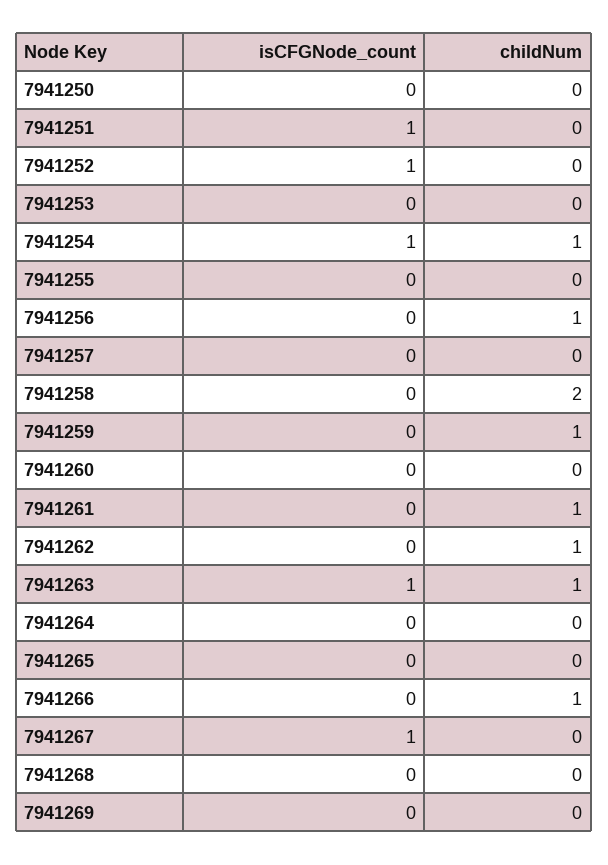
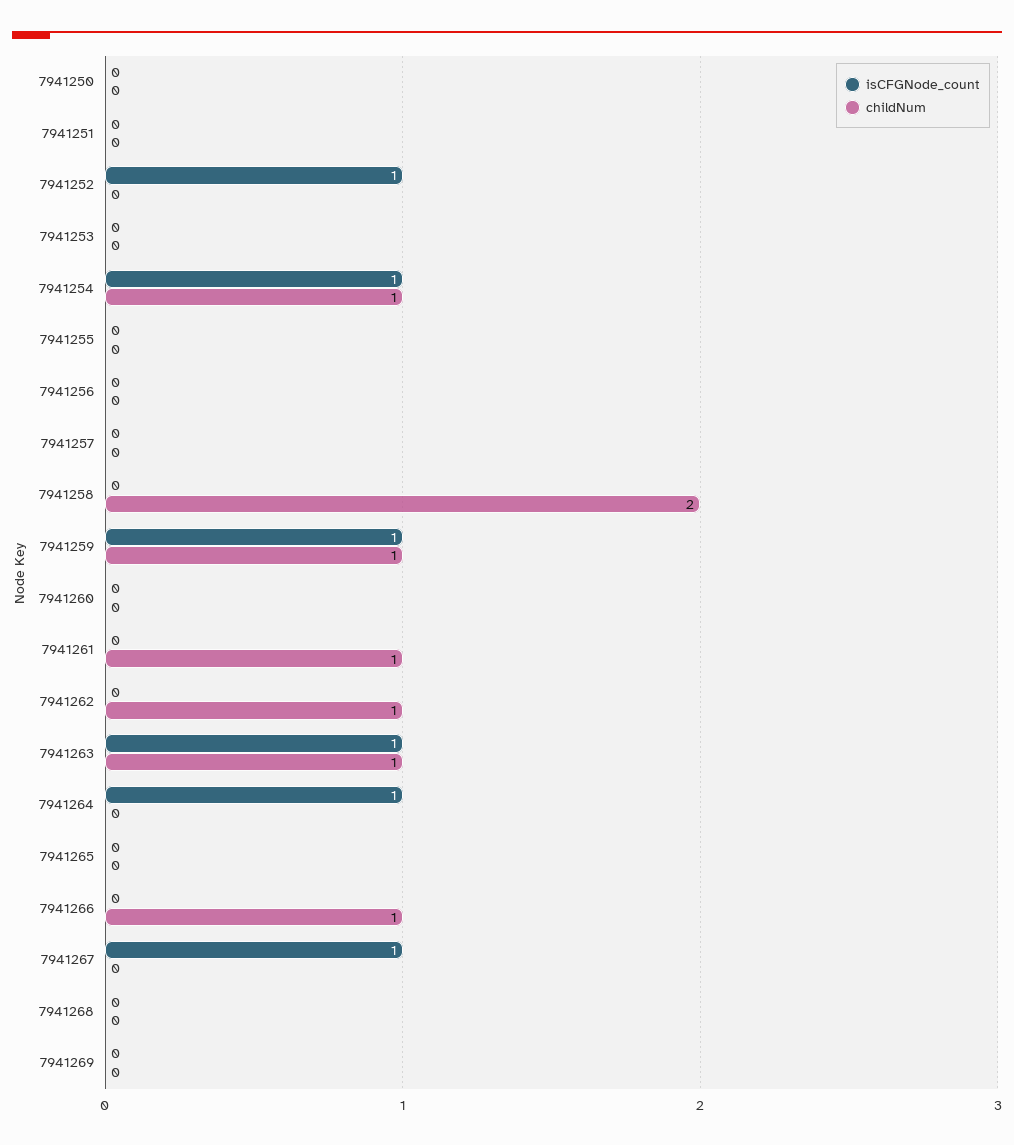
isCFGNode_count, 7941251: 1 -> 0
childNum, 7941256: 1 -> 0
isCFGNode_count, 7941259: 0 -> 1
isCFGNode_count, 7941264: 0 -> 1

